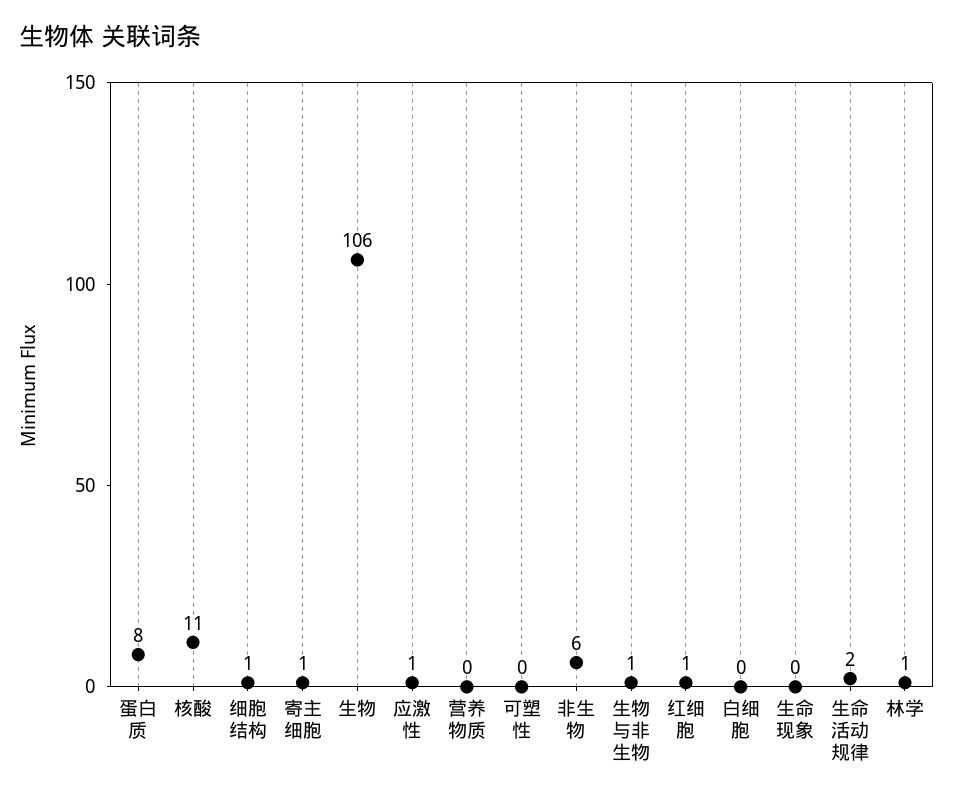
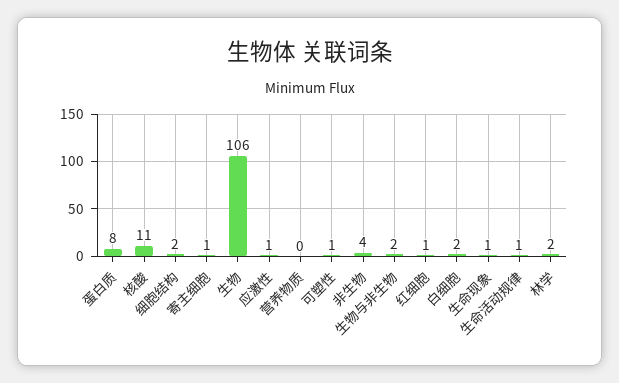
细胞结构: 1 -> 2
可塑性: 0 -> 1
非生物: 6 -> 4
生物与非生物: 1 -> 2
白细胞: 0 -> 2
生命现象: 0 -> 1
生命活动规律: 2 -> 1
林学: 1 -> 2

